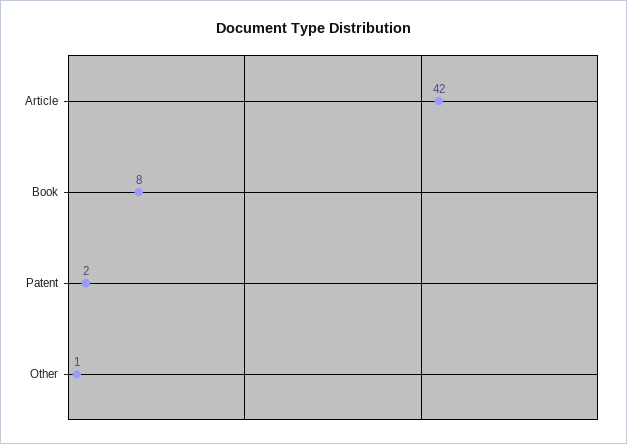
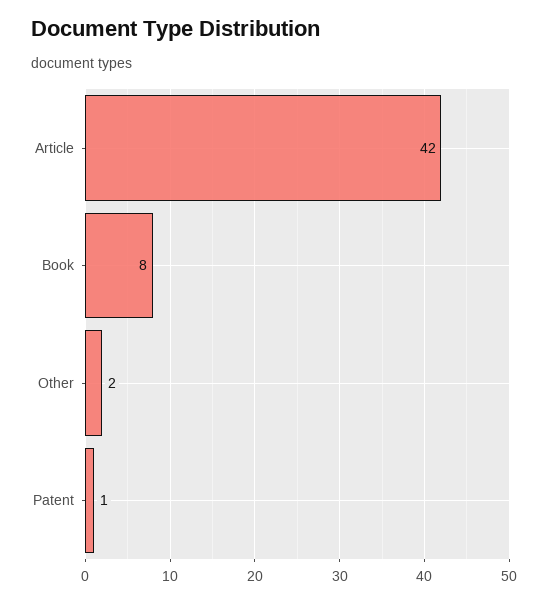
Patent: 2 -> 1
Other: 1 -> 2

